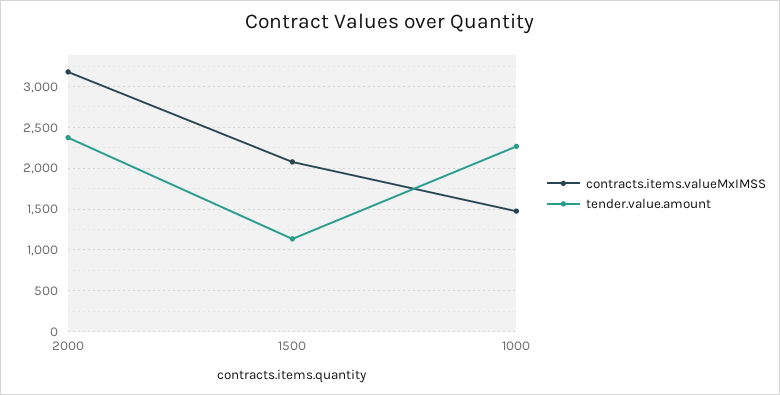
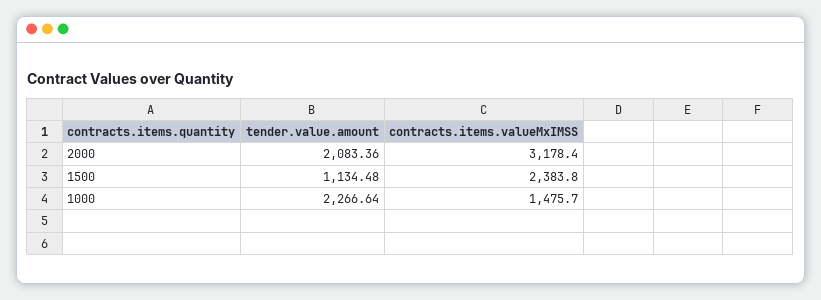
tender.value.amount, 2000: 2400 -> 2083.36
contracts.items.valueMxIMSS, 1500: 2100 -> 2383.8

